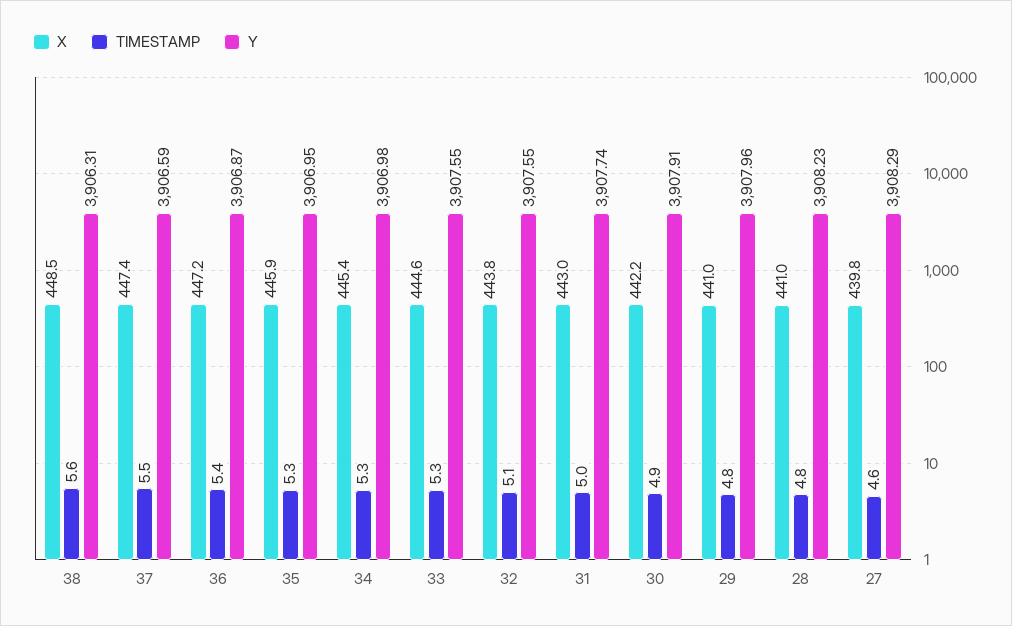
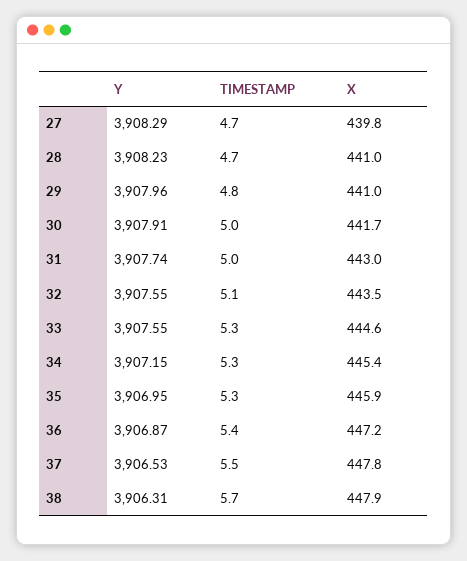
X, 38: 448.5 -> 447.9
TIMESTAMP, 38: 5.6 -> 5.7
X, 37: 447.4 -> 447.8
Y, 37: 3906.59 -> 3906.53
Y, 34: 3906.98 -> 3907.15
X, 32: 443.8 -> 443.5
X, 30: 442.2 -> 441.7
TIMESTAMP, 30: 4.9 -> 5
TIMESTAMP, 28: 4.8 -> 4.7
TIMESTAMP, 27: 4.6 -> 4.7

